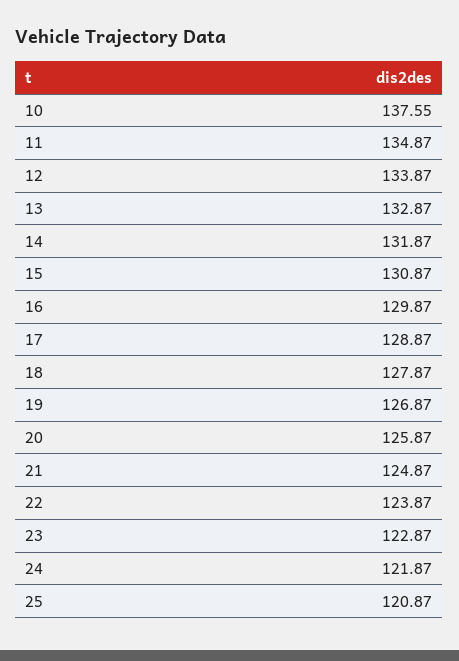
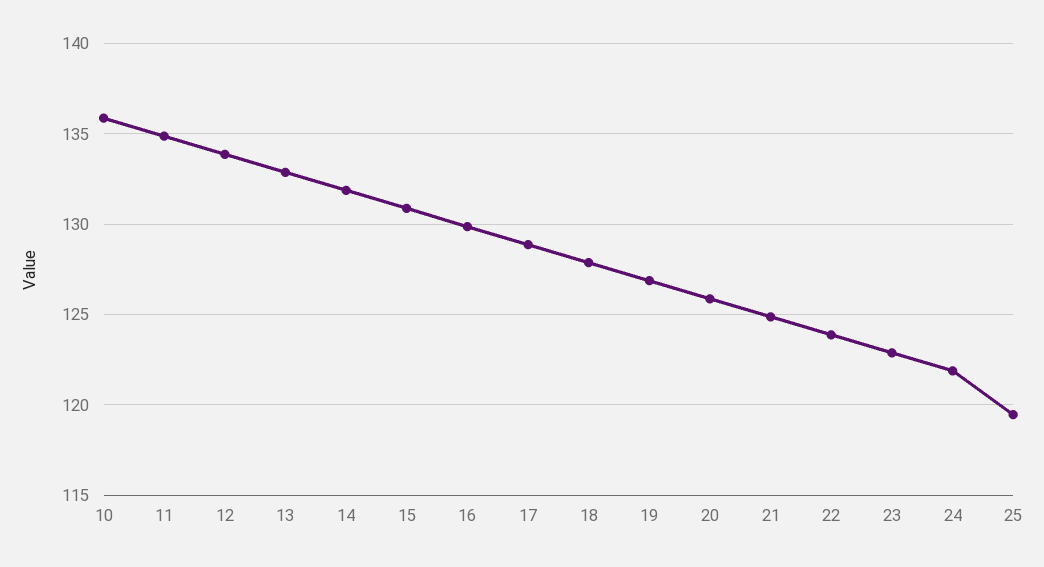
10: 137.55 -> 136
25: 120.87 -> 119.5

